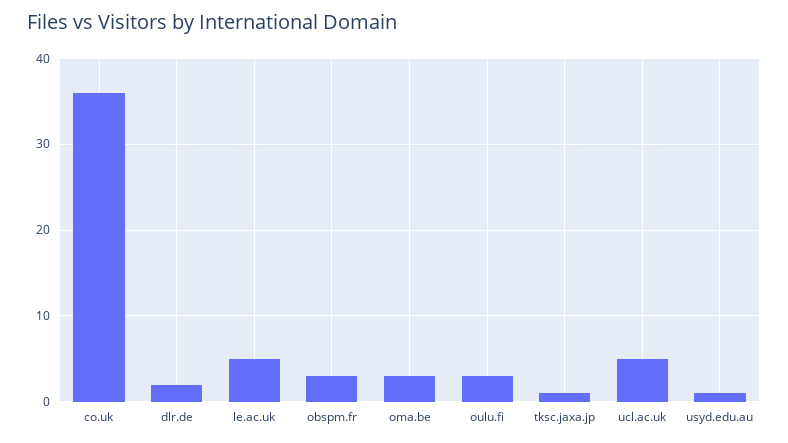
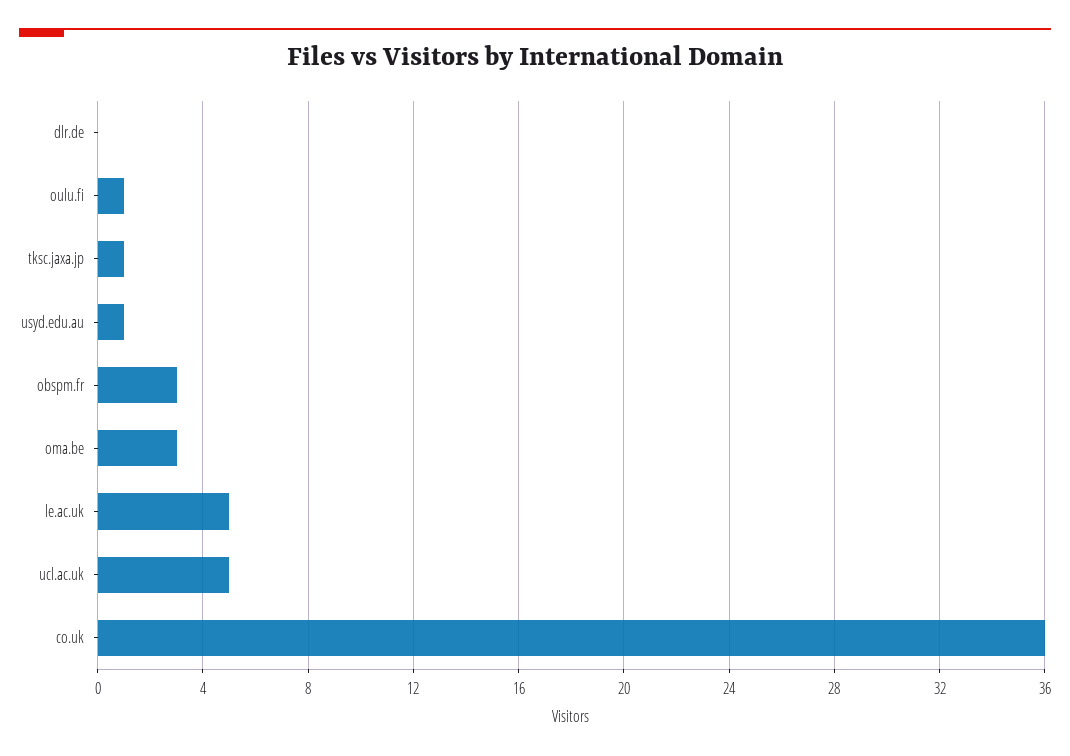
dlr.de: 2 -> 0
oulu.fi: 3 -> 1

